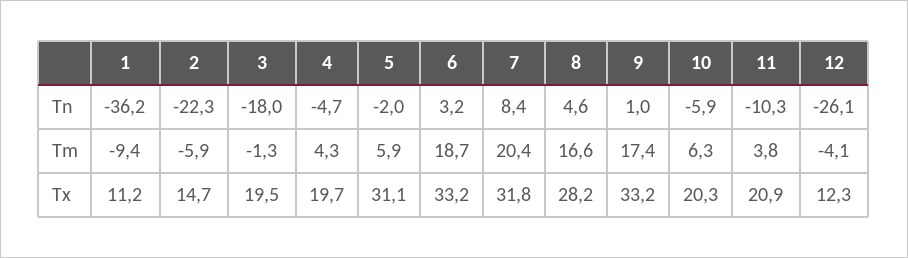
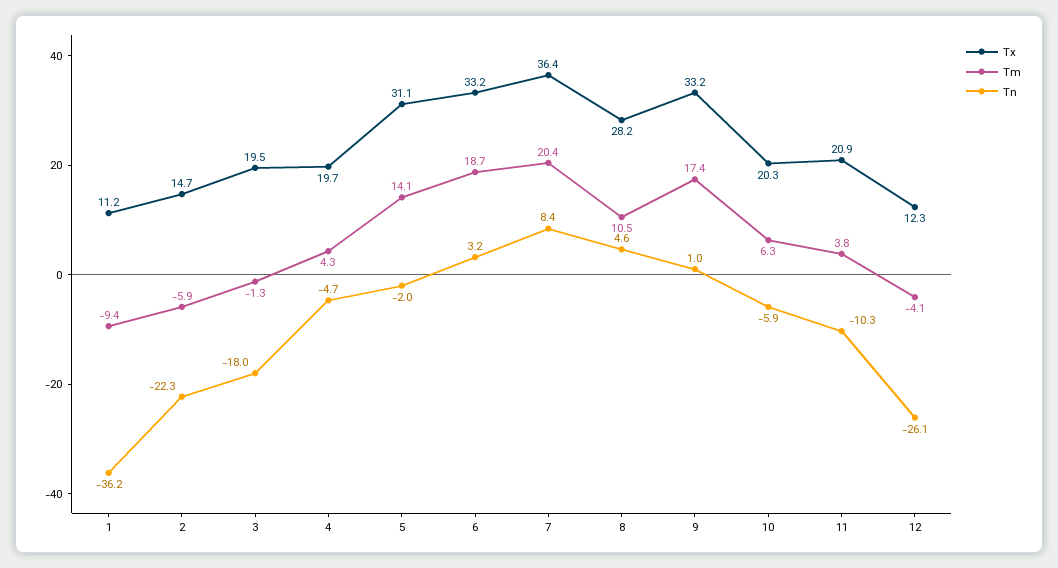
Tm, 5: 5.9 -> 14.1
Tm, 8: 16.6 -> 10.5
Tx, 7: 31.8 -> 36.4

